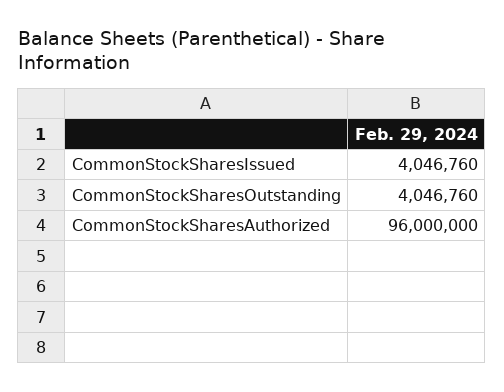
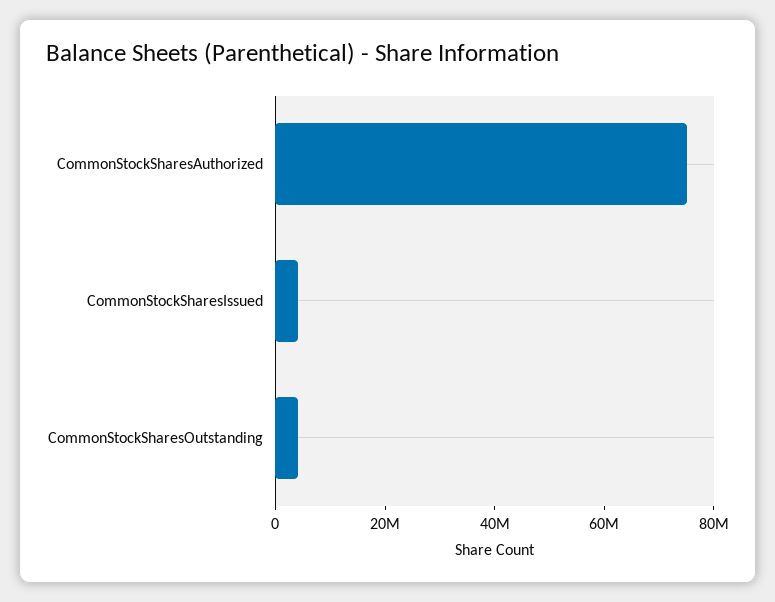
CommonStockSharesAuthorized: 96000000 -> 75000000

